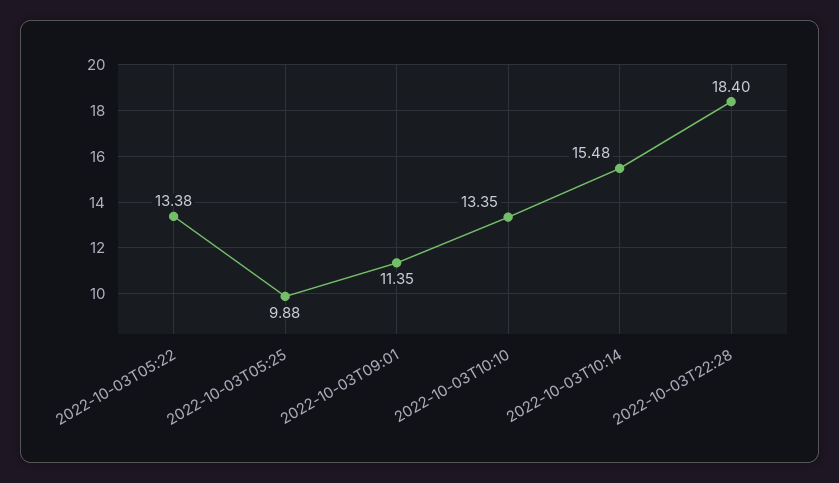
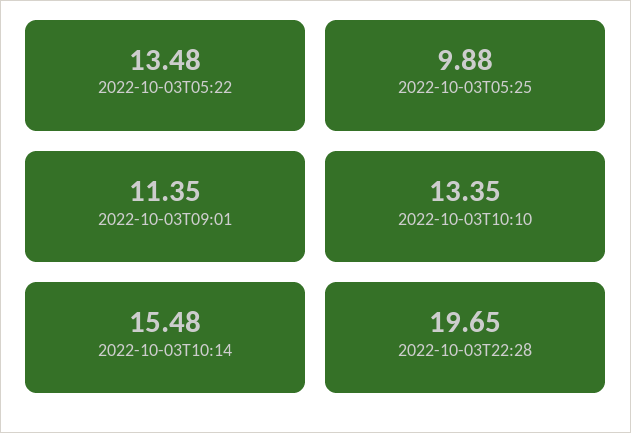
2022-10-03T05:22: 13.38 -> 13.48
2022-10-03T22:28: 18.4 -> 19.65

